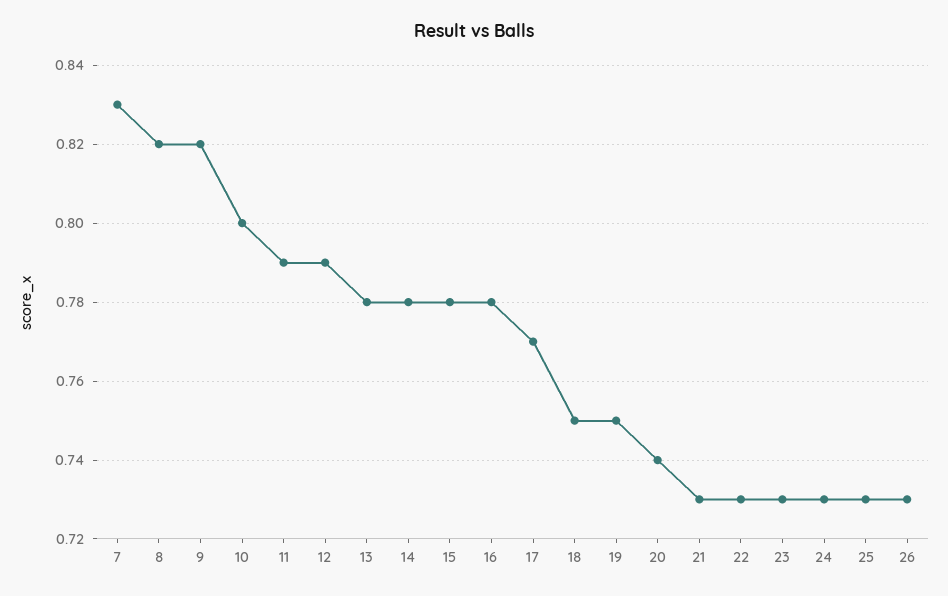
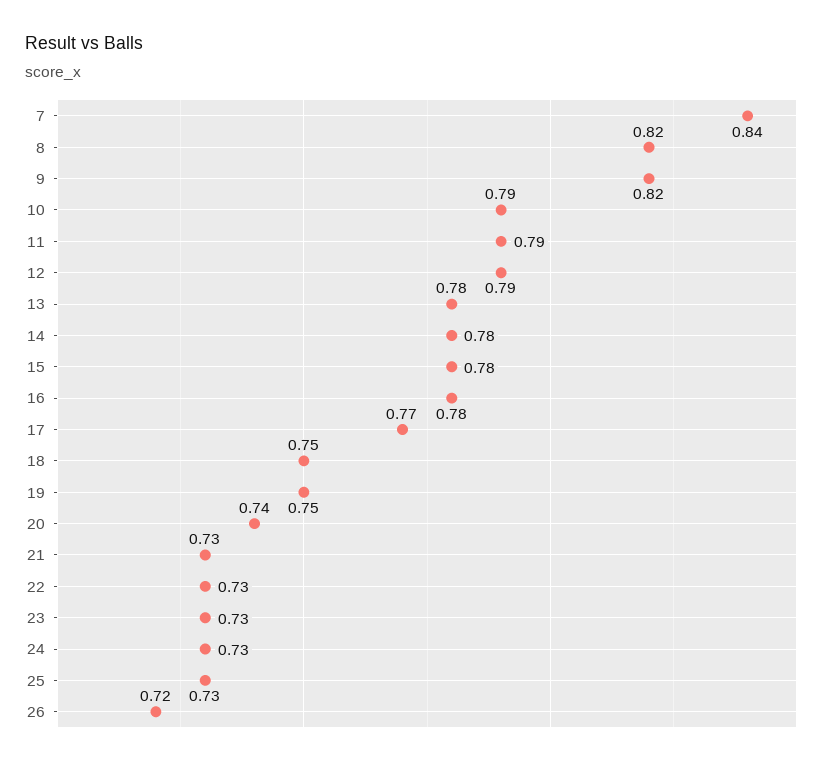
7: 0.83 -> 0.84
10: 0.8 -> 0.79
26: 0.73 -> 0.72

